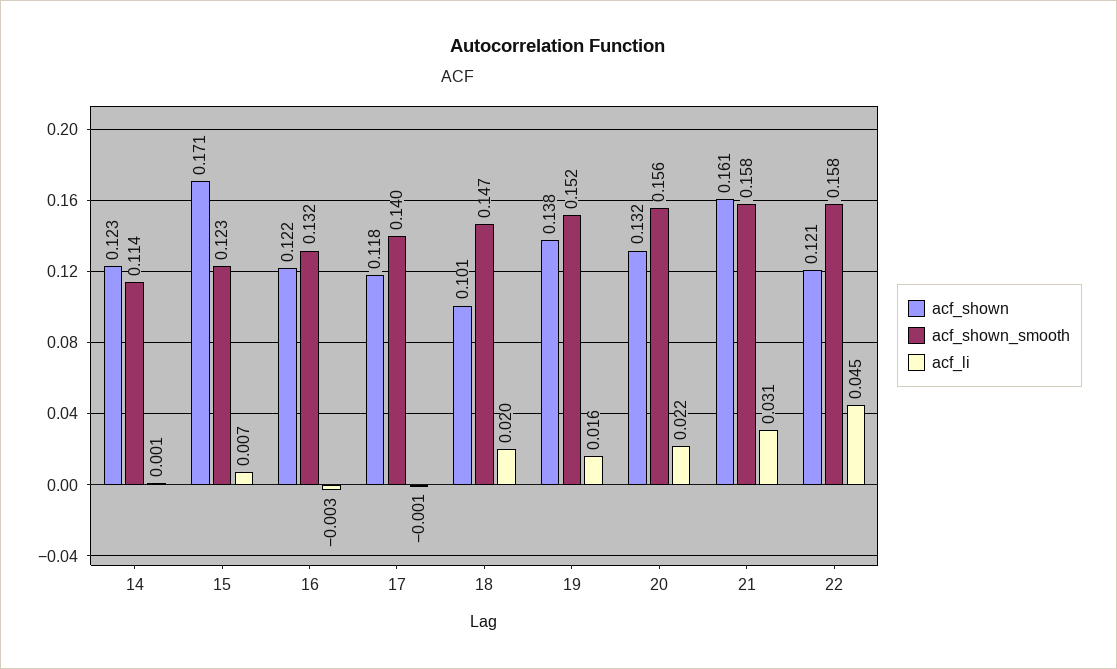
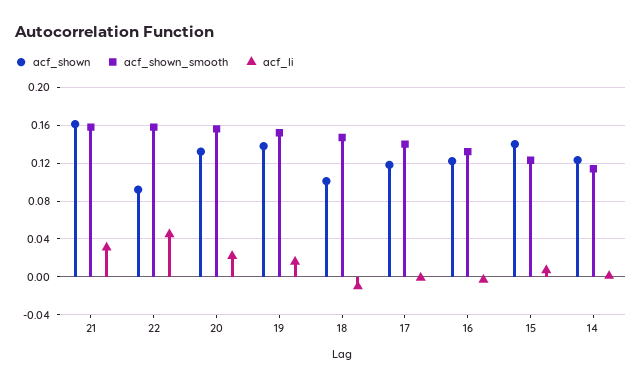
acf_shown, 15: 0.171 -> 0.14
acf_li, 18: 0.02 -> -0.01
acf_shown, 22: 0.121 -> 0.09

